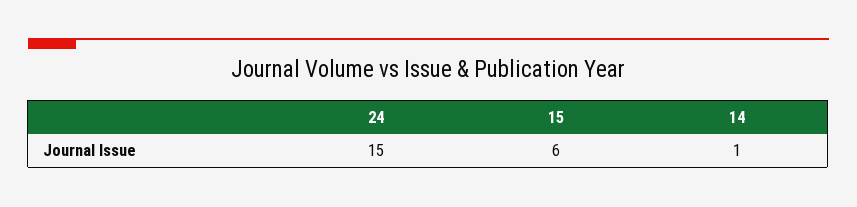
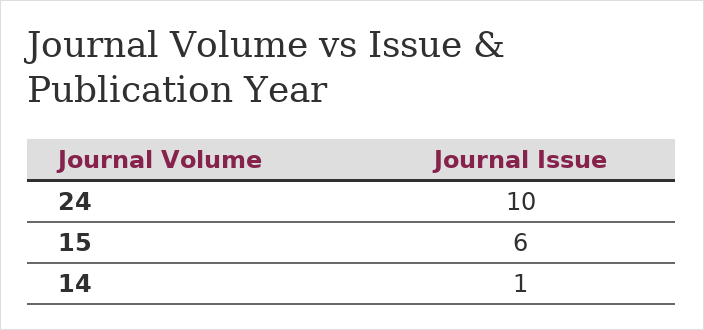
24: 15 -> 10

